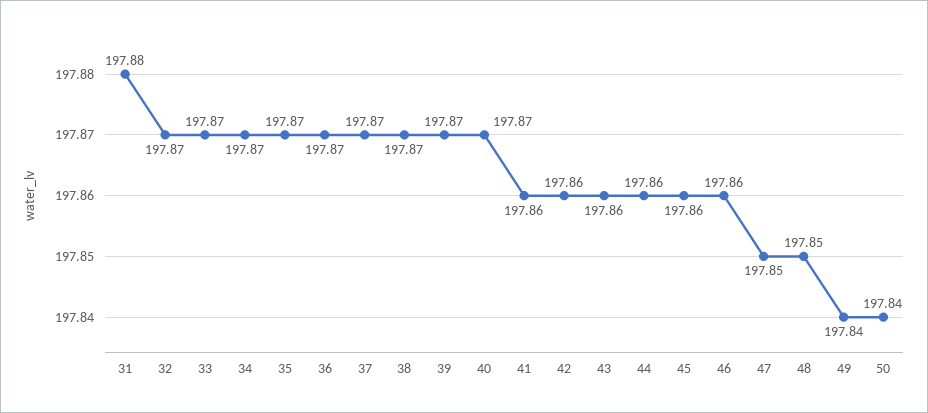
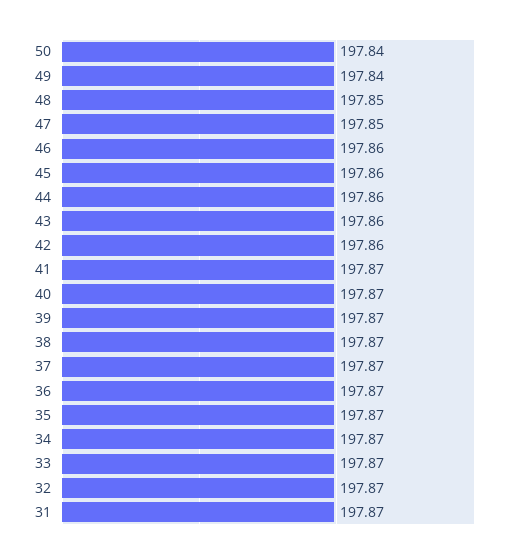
31: 197.88 -> 197.87
41: 197.86 -> 197.87

